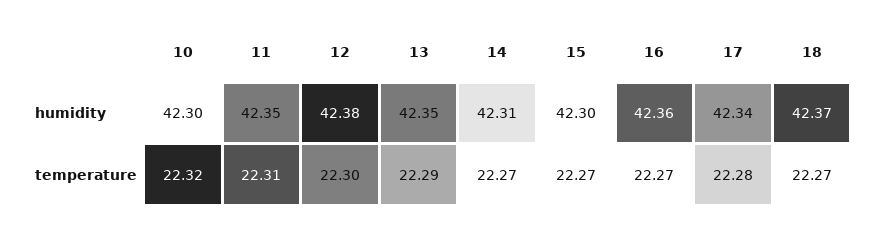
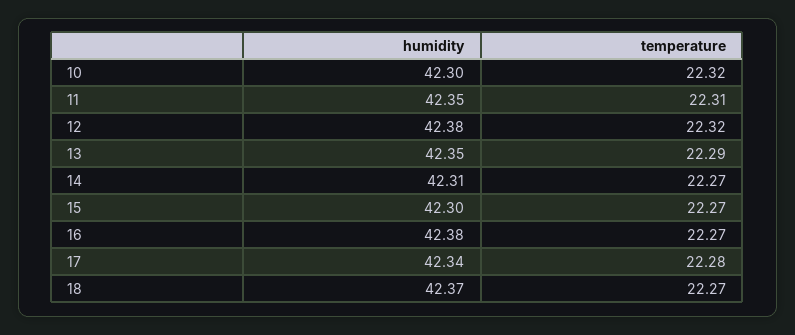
16, humidity: 42.36 -> 42.38
12, temperature: 22.3 -> 22.32

